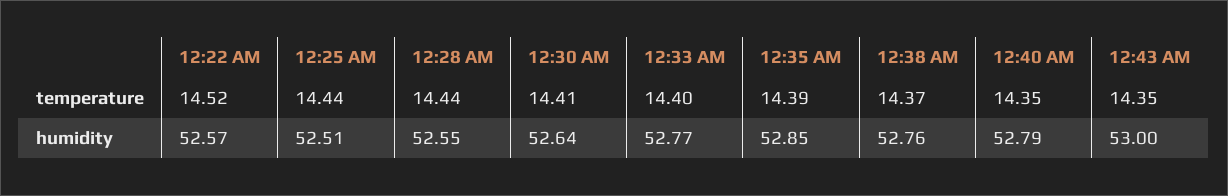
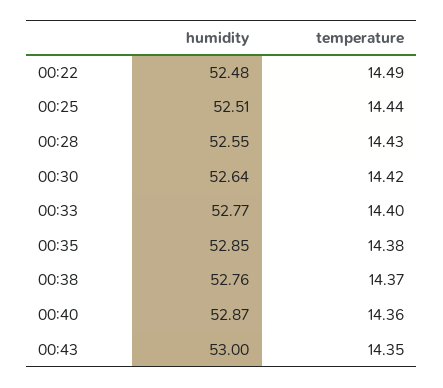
12:22 AM, temperature: 14.52 -> 14.49
12:28 AM, temperature: 14.44 -> 14.43
12:30 AM, temperature: 14.41 -> 14.42
12:35 AM, temperature: 14.39 -> 14.38
12:40 AM, temperature: 14.35 -> 14.36
12:22 AM, humidity: 52.57 -> 52.48
12:40 AM, humidity: 52.79 -> 52.87

